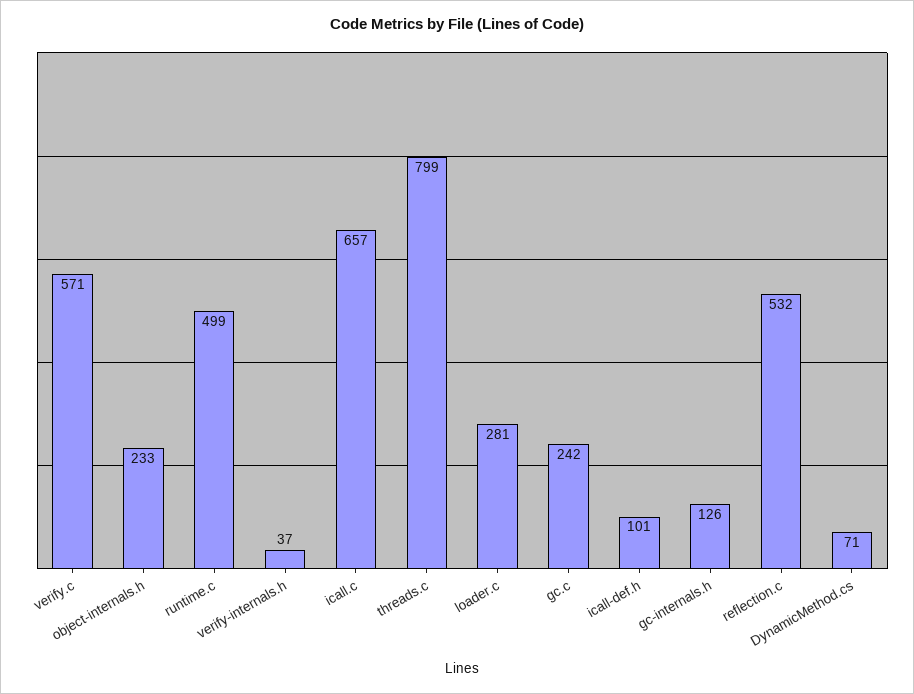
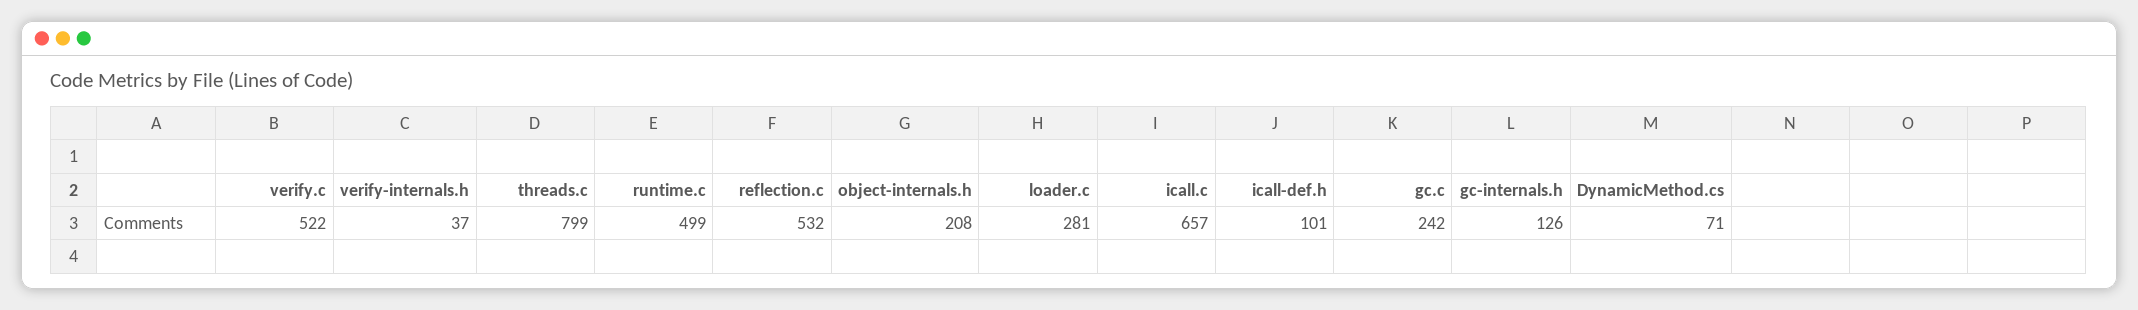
verify.c: 571 -> 522
object-internals.h: 233 -> 208

